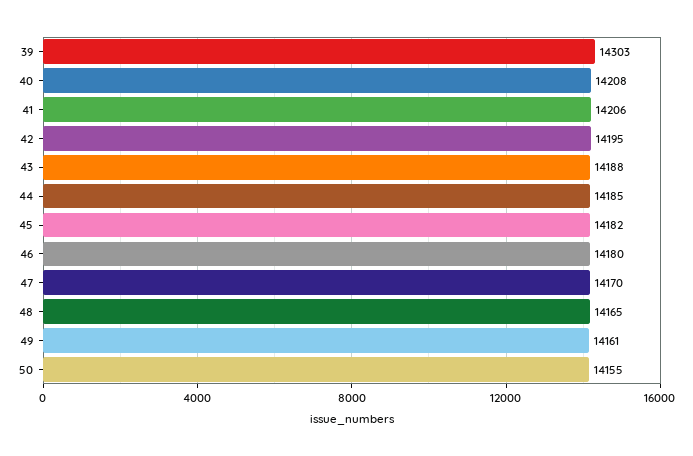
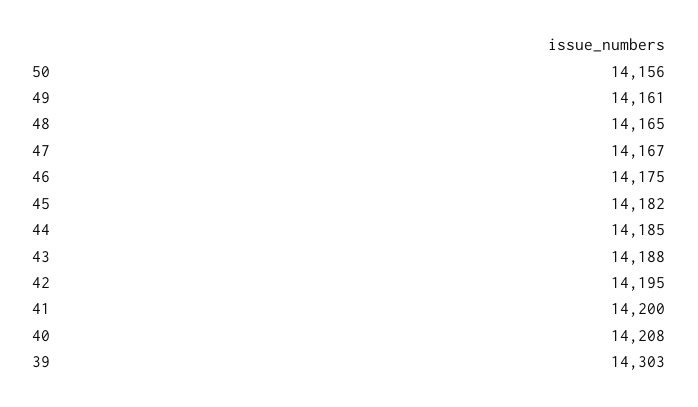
41: 14206 -> 14200
46: 14180 -> 14175
47: 14170 -> 14167
50: 14155 -> 14156

